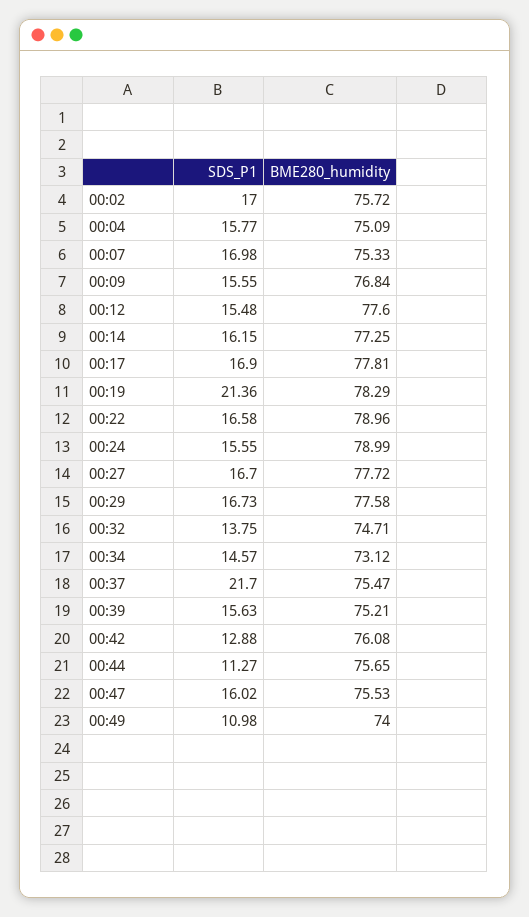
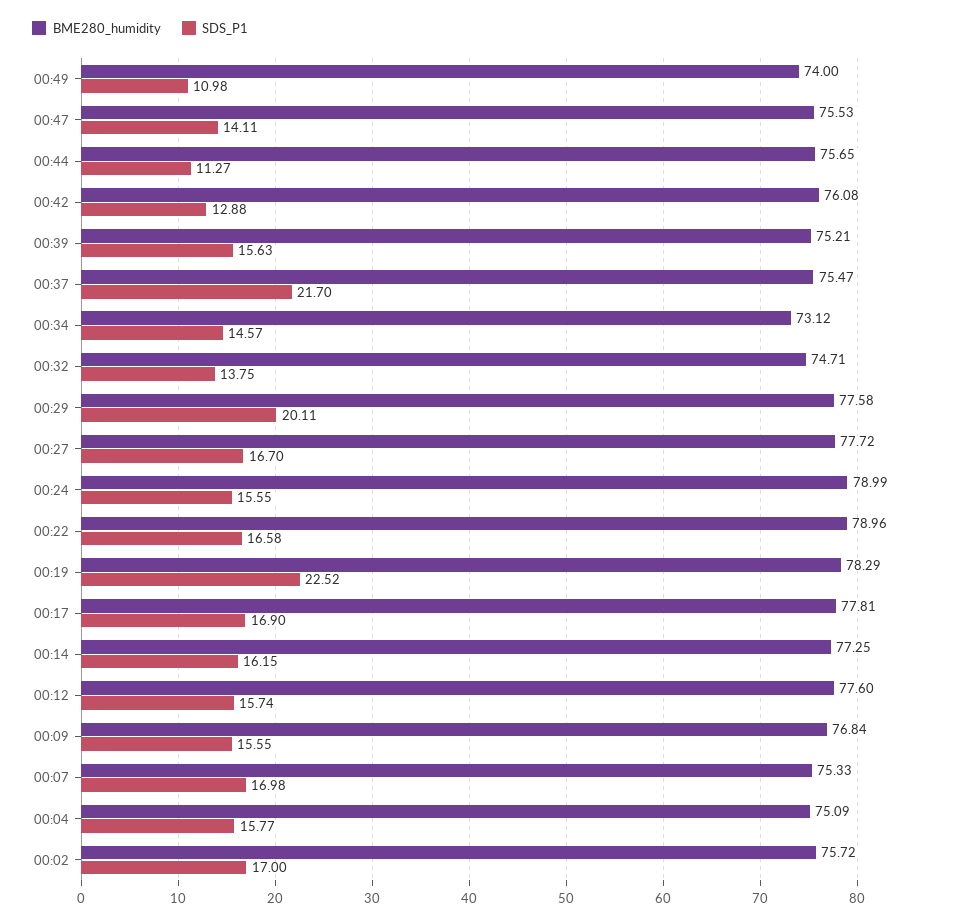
SDS_P1, 00:12: 15.48 -> 15.74
SDS_P1, 00:19: 21.36 -> 22.52
SDS_P1, 00:29: 16.73 -> 20.11
SDS_P1, 00:47: 16.02 -> 14.11

